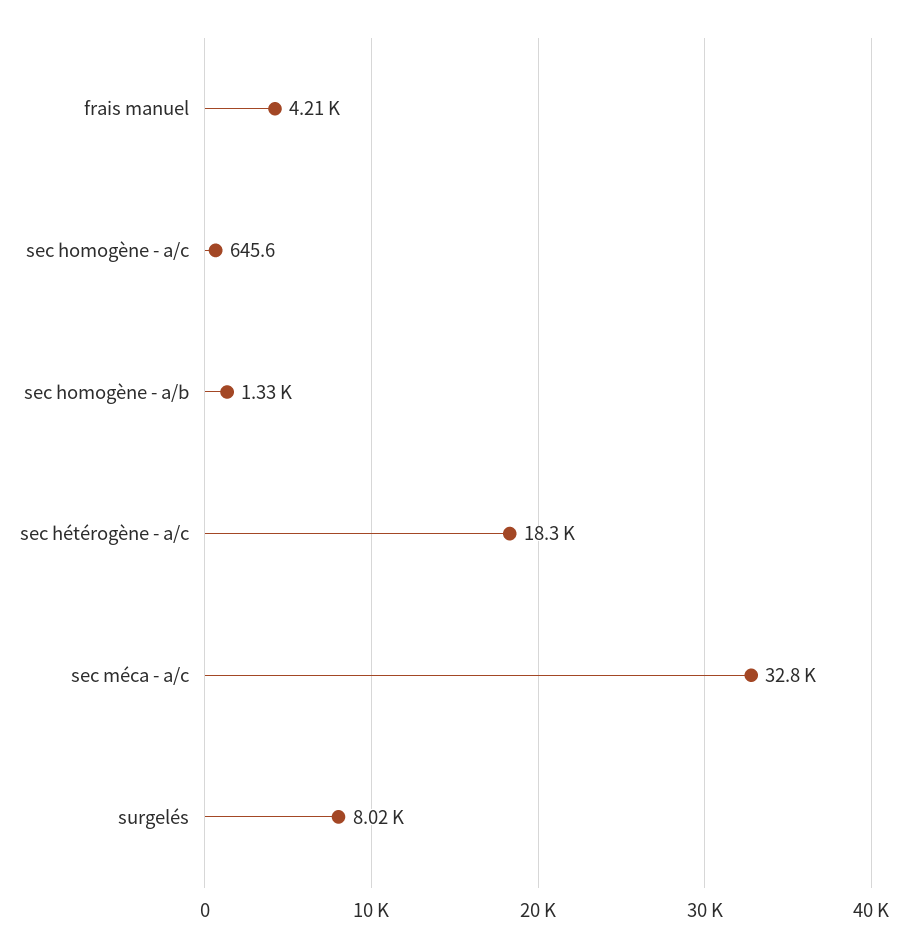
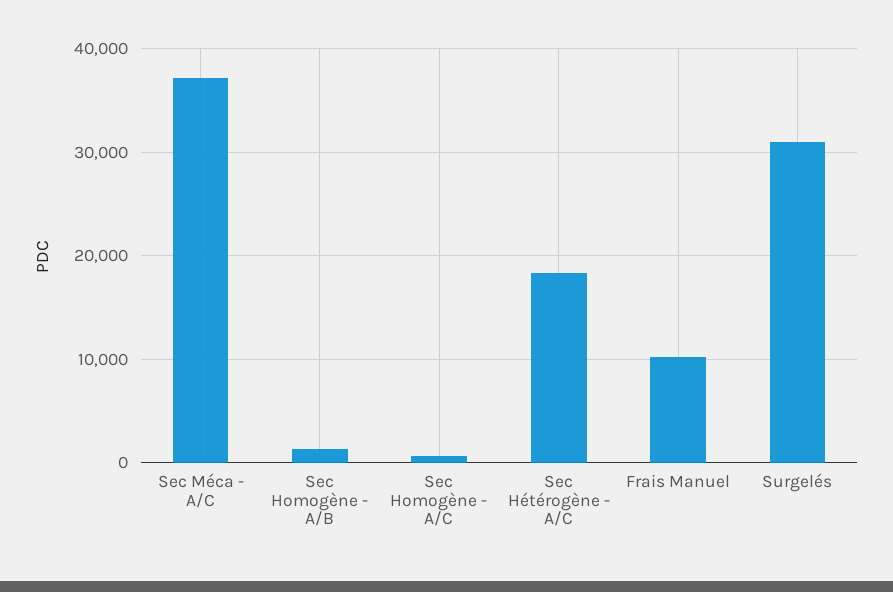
frais manuel: 4210 -> 10000
sec méca - a/c: 32800 -> 37000
surgelés: 8020 -> 31000

